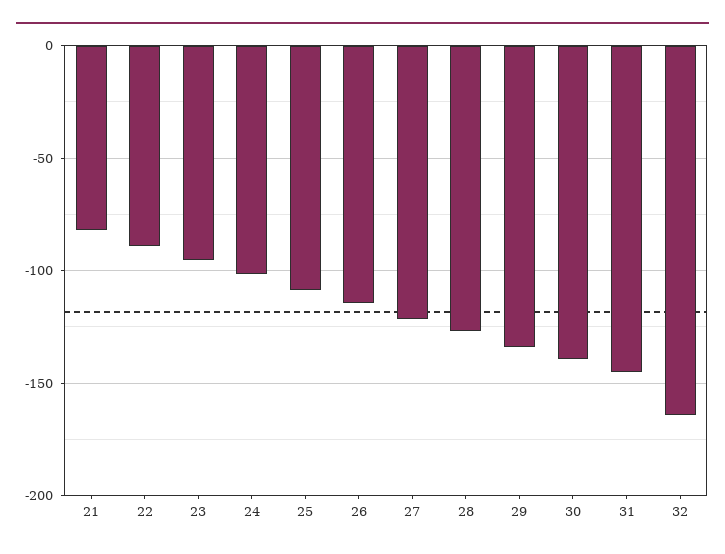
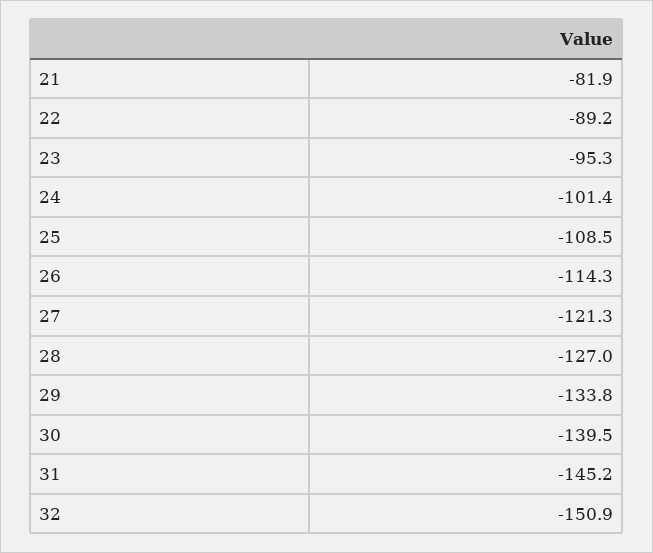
32: -165 -> -150.9

